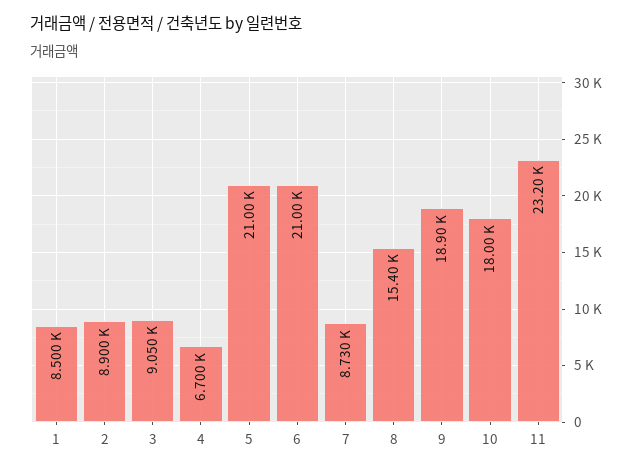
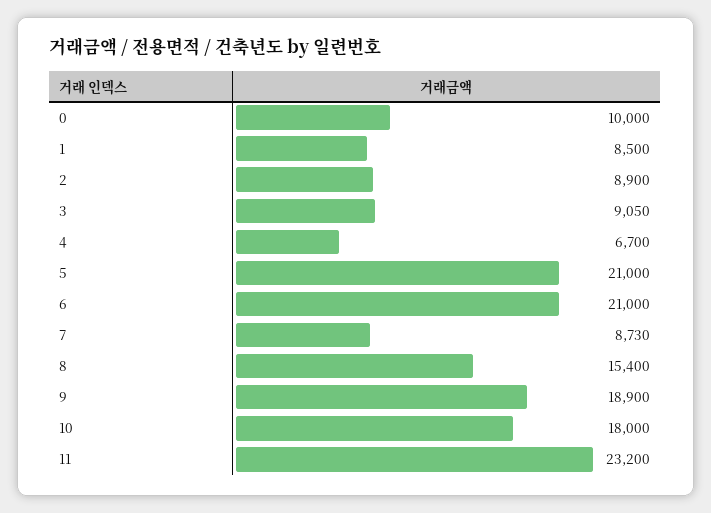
0: none -> 10000

